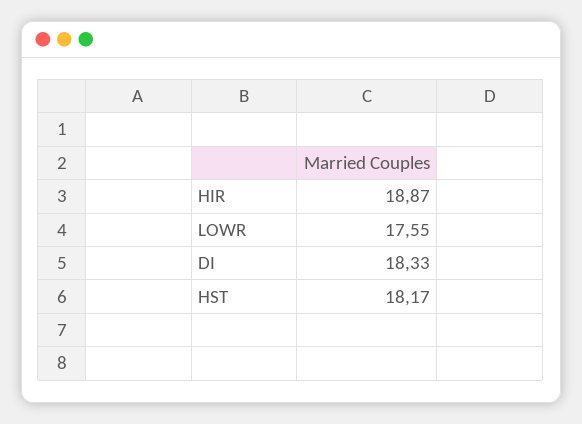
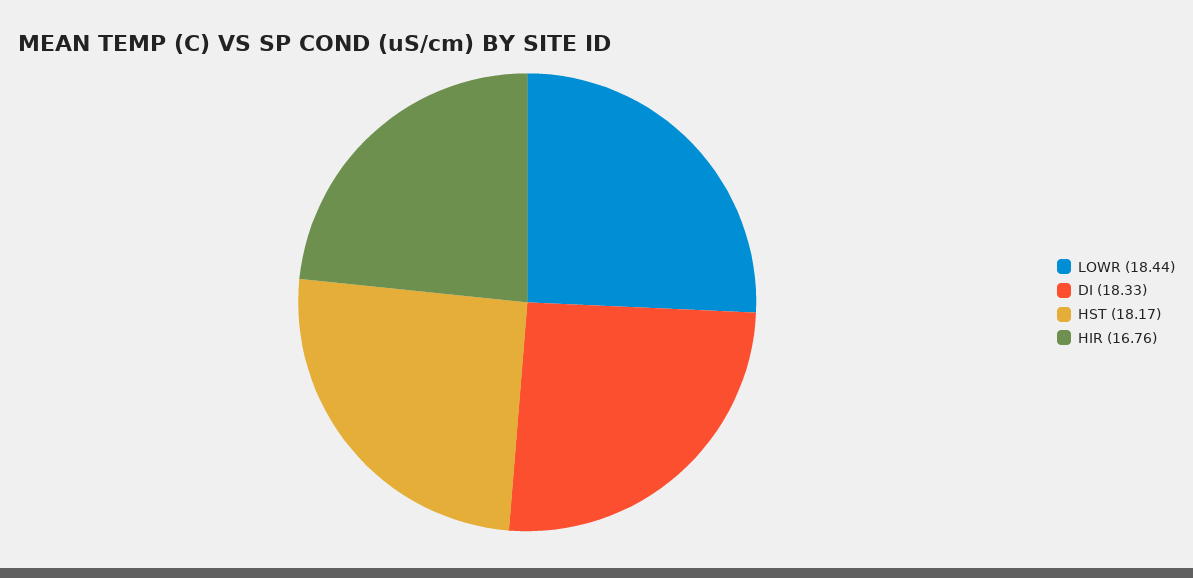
HIR: 18.87 -> 16.76
LOWR: 17.55 -> 18.44

